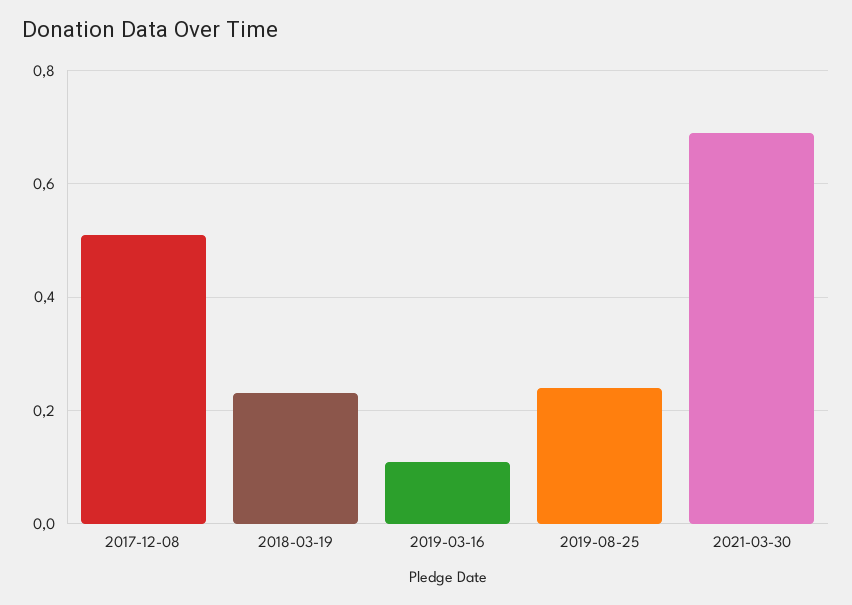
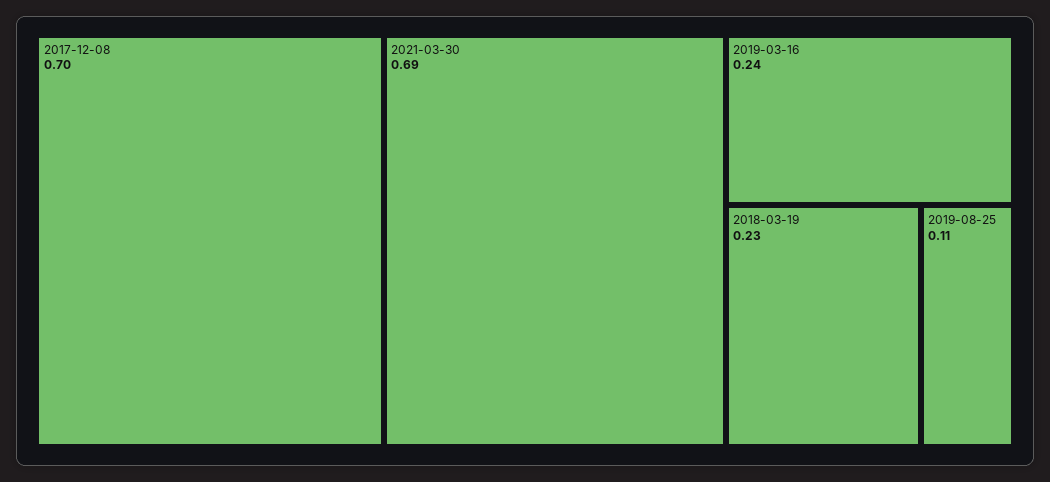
2017-12-08: 0.5 -> 0.7
2019-03-16: 0.1 -> 0.24
2019-08-25: 0.25 -> 0.11

